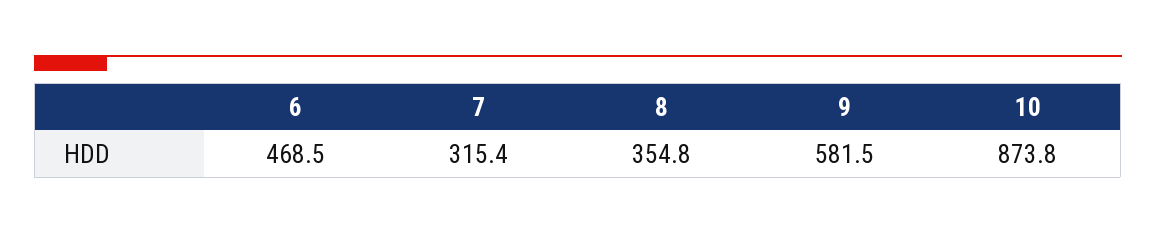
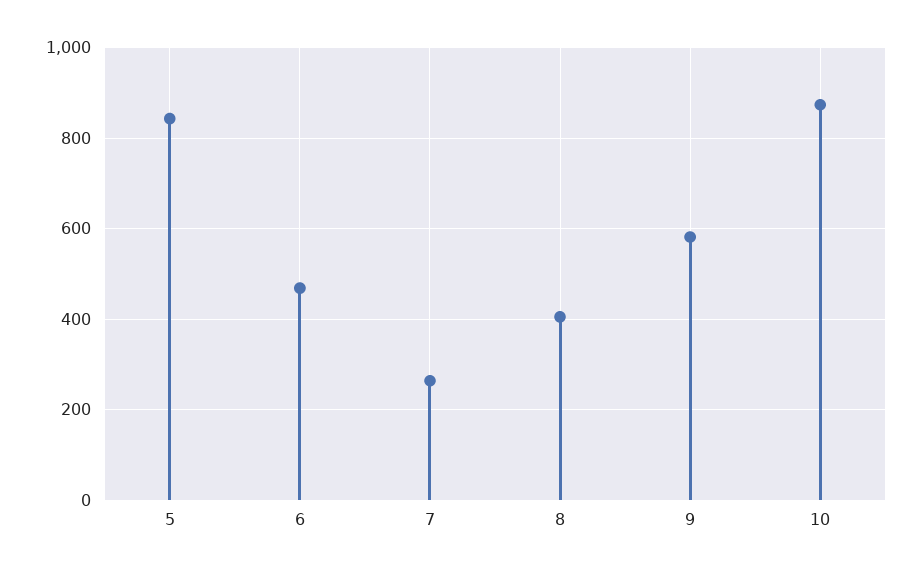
7: 315.4 -> 260
8: 354.8 -> 400
5: none -> 840

